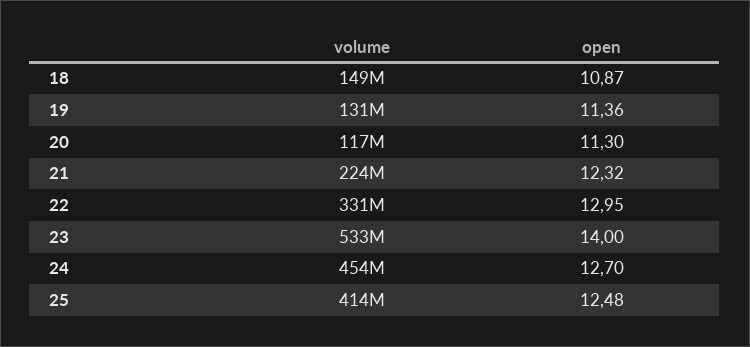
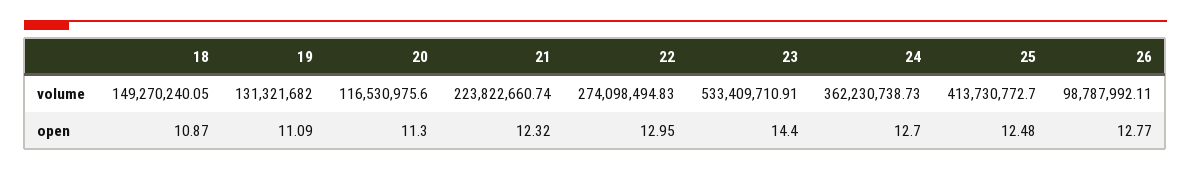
open, 19: 11.36 -> 11.09
volume, 22: 331000000 -> 274098494.83
open, 23: 14 -> 14.4
volume, 24: 454000000 -> 362230738.73
volume, 26: none -> 98787992.11
open, 26: none -> 12.77

